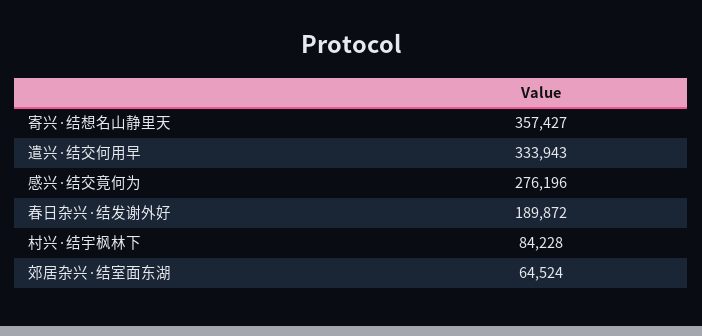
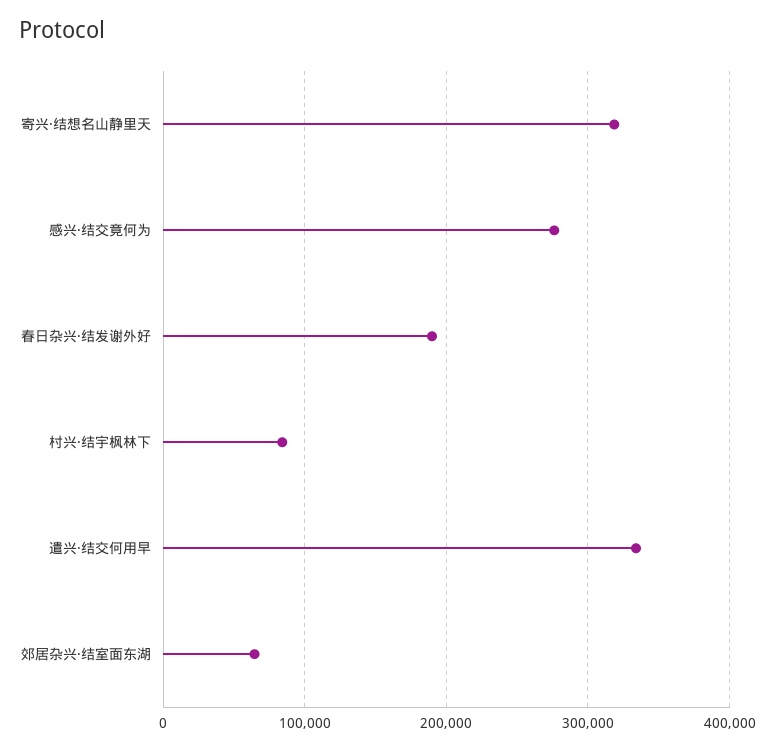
寄兴·结想名山静里天: 357427 -> 320000

